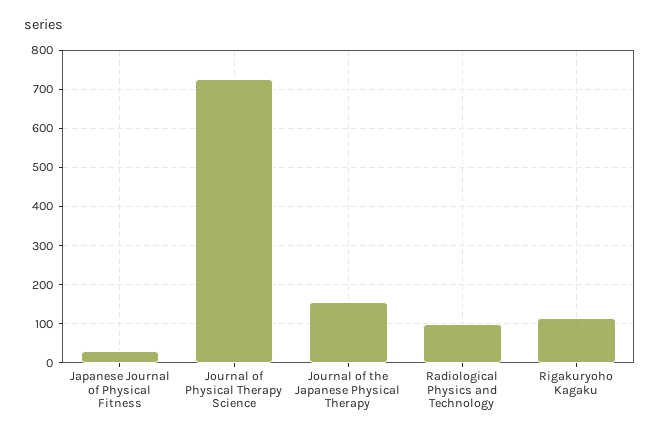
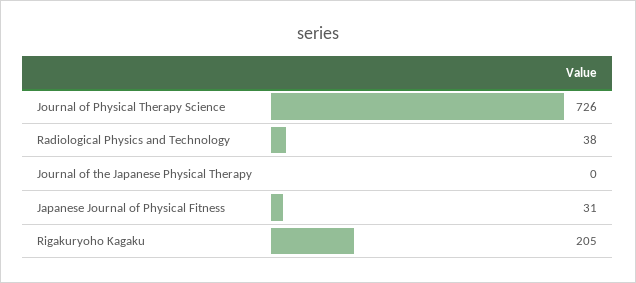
Journal of the Japanese Physical Therapy: 160 -> 0
Radiological Physics and Technology: 100 -> 38
Rigakuryoho Kagaku: 120 -> 205

